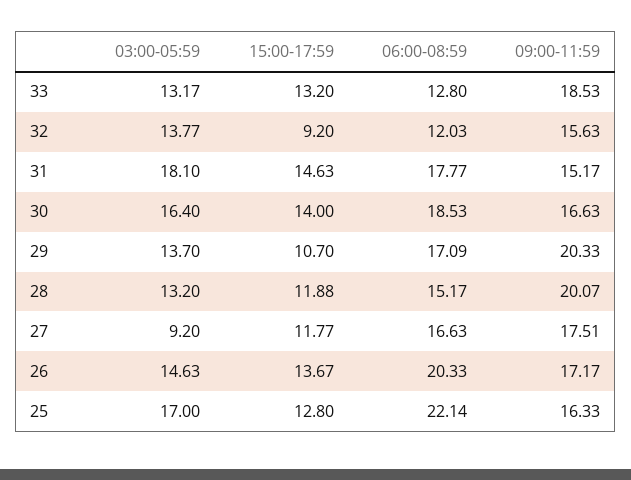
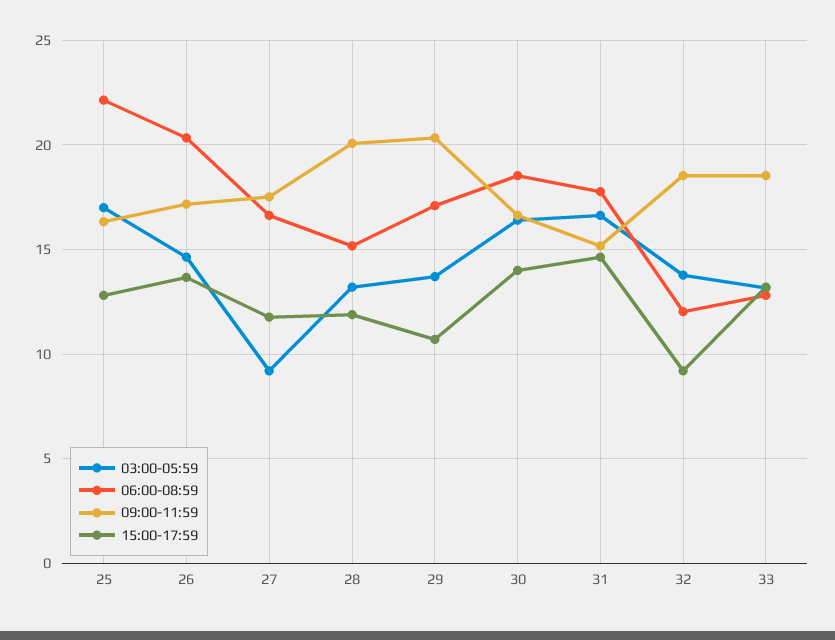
09:00-11:59, 32: 15.63 -> 18.5
03:00-05:59, 31: 18.1 -> 16.5

